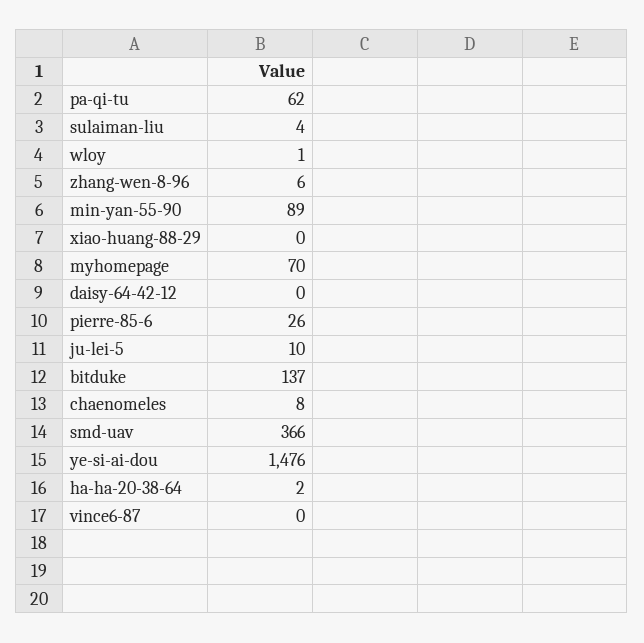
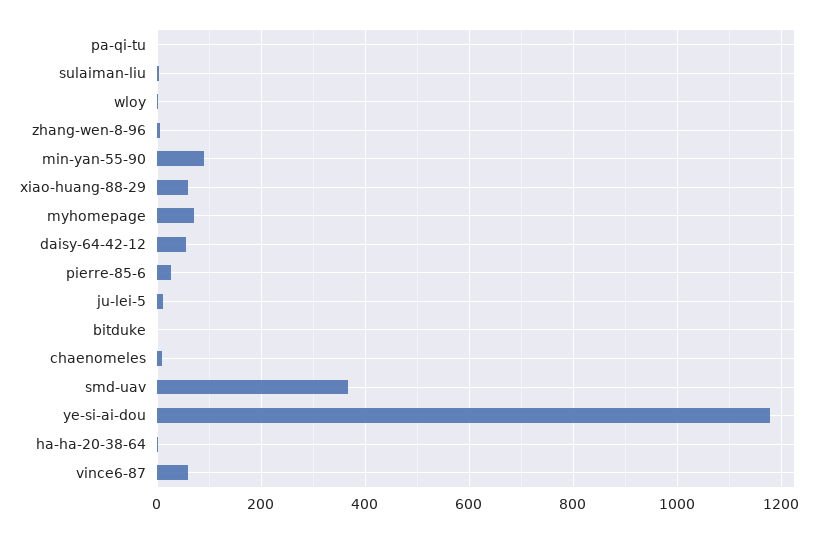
pa-qi-tu: 62 -> 0
xiao-huang-88-29: 0 -> 60
daisy-64-42-12: 0 -> 60
bitduke: 137 -> 0
ye-si-ai-dou: 1476 -> 1180
vince6-87: 0 -> 60

